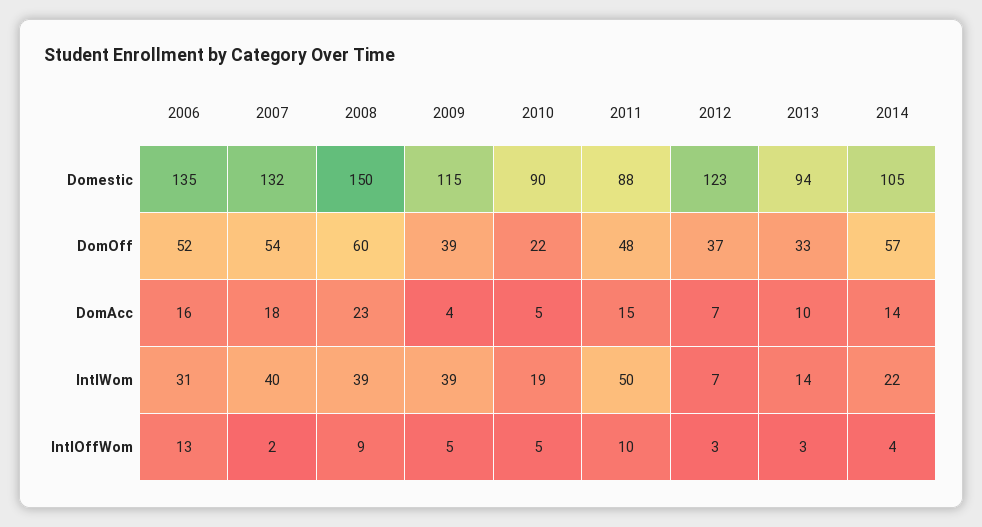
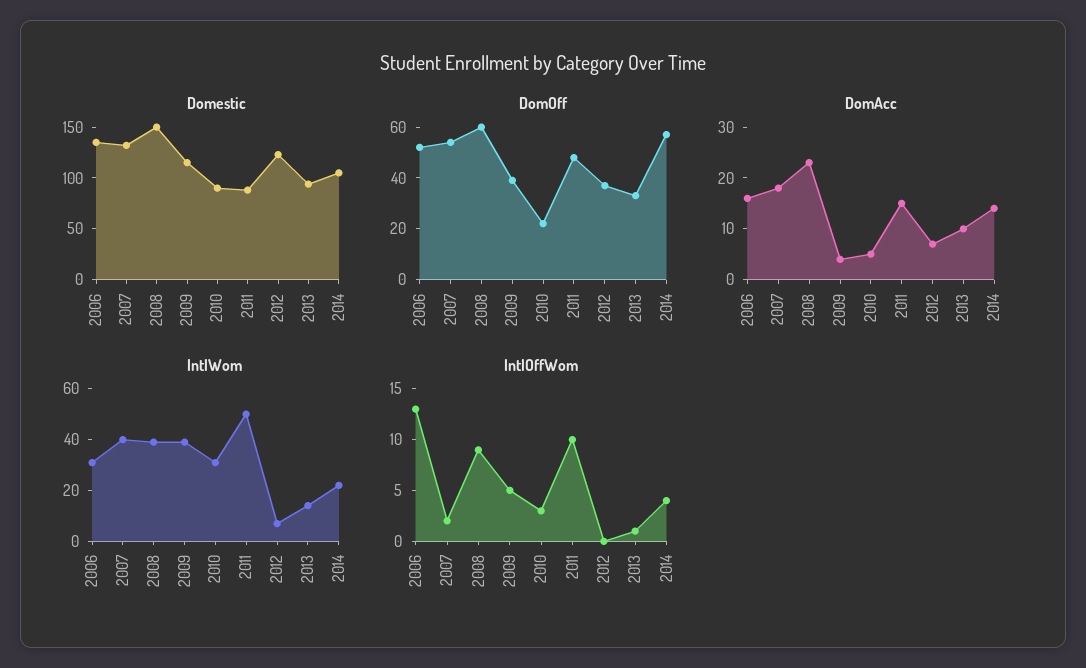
IntlWom, 2010: 19 -> 30
IntlOffWom, 2010: 5 -> 3
IntlOffWom, 2012: 3 -> 0
IntlOffWom, 2013: 3 -> 1

